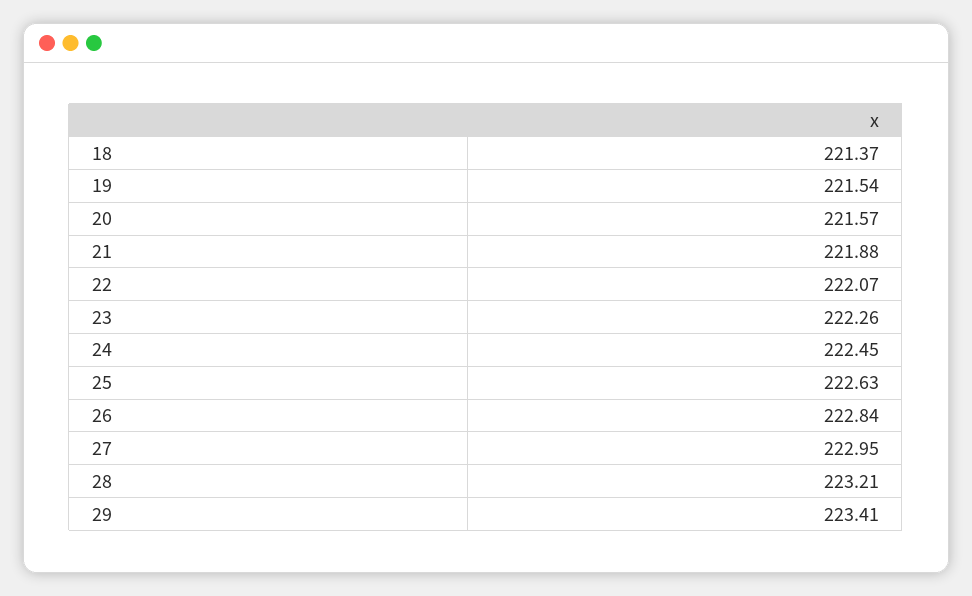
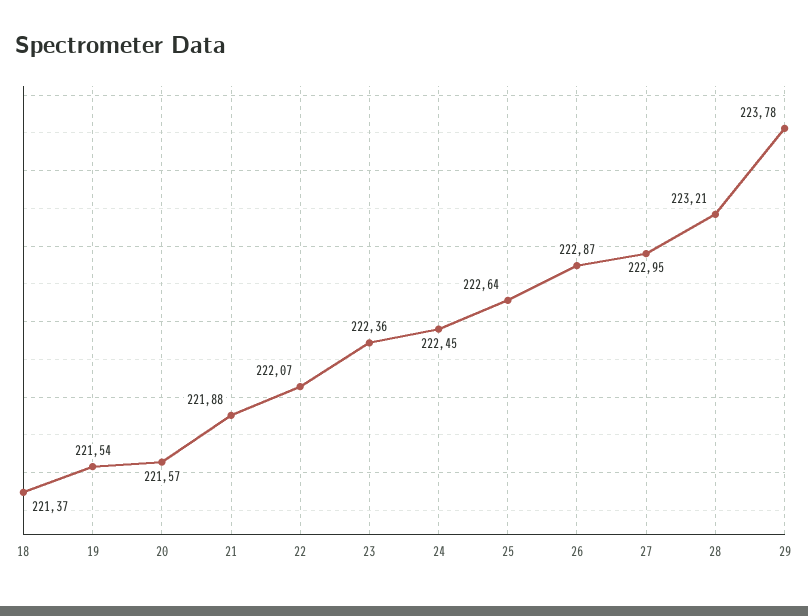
23: 222.26 -> 222.36
25: 222.63 -> 222.64
26: 222.84 -> 222.87
29: 223.41 -> 223.78

